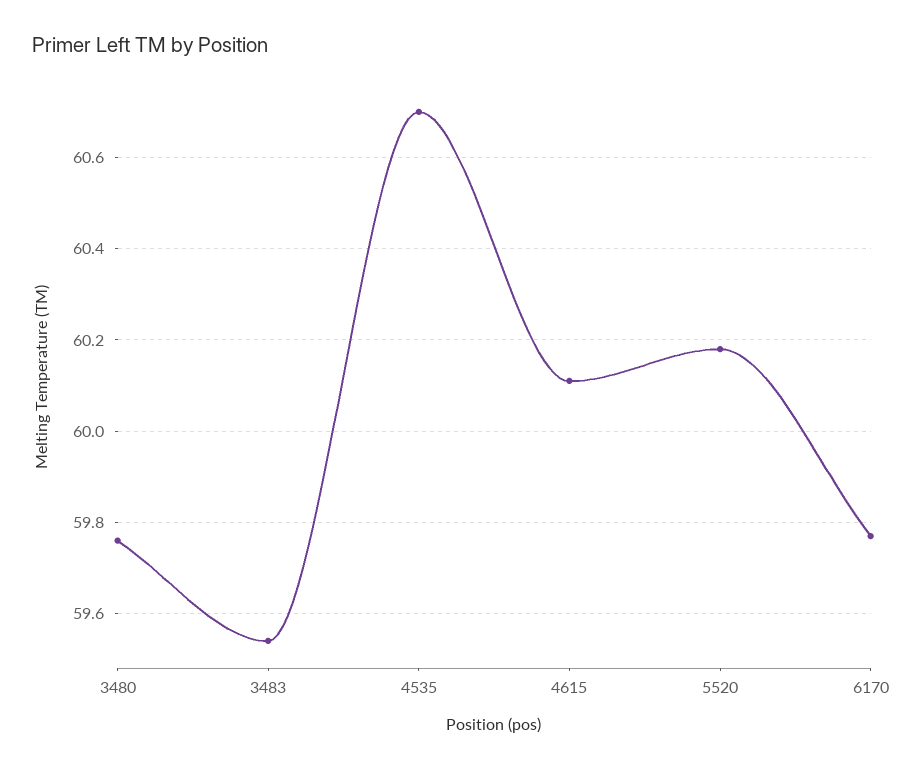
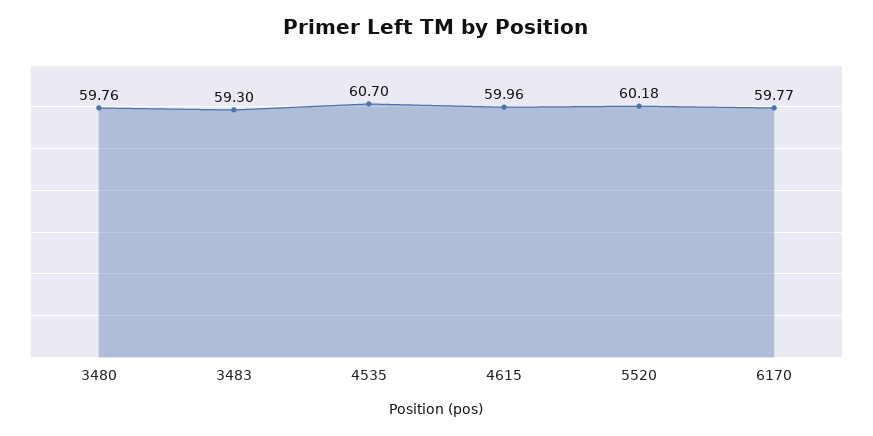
3483: 59.55 -> 59.3
4615: 60.1 -> 59.96

